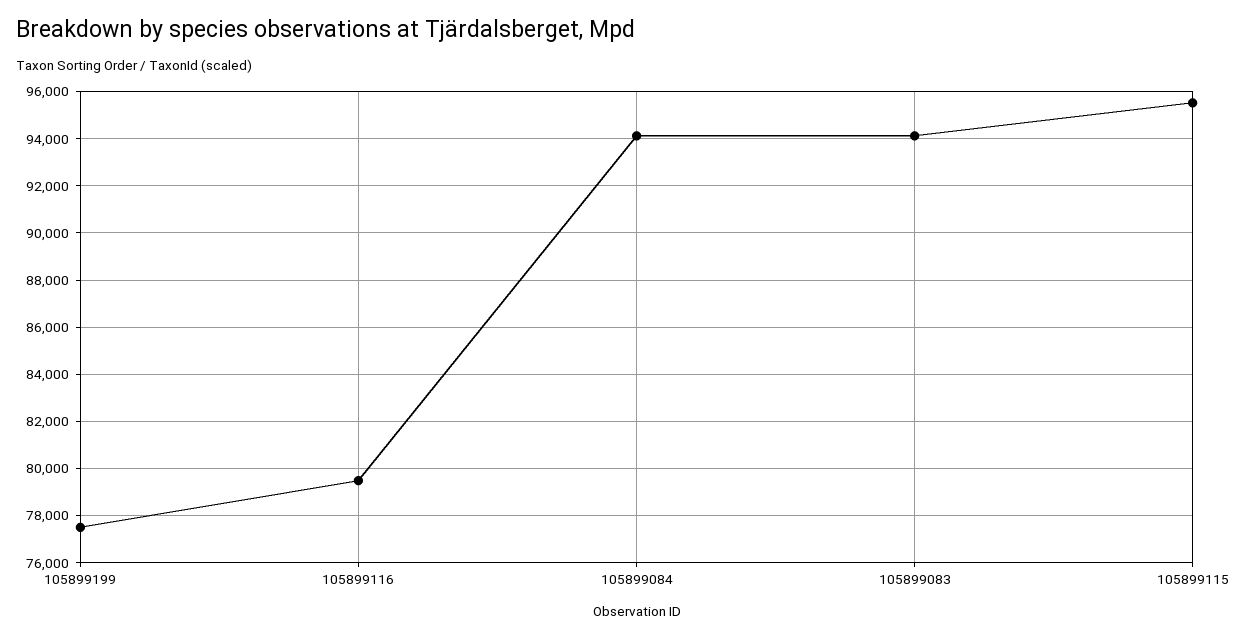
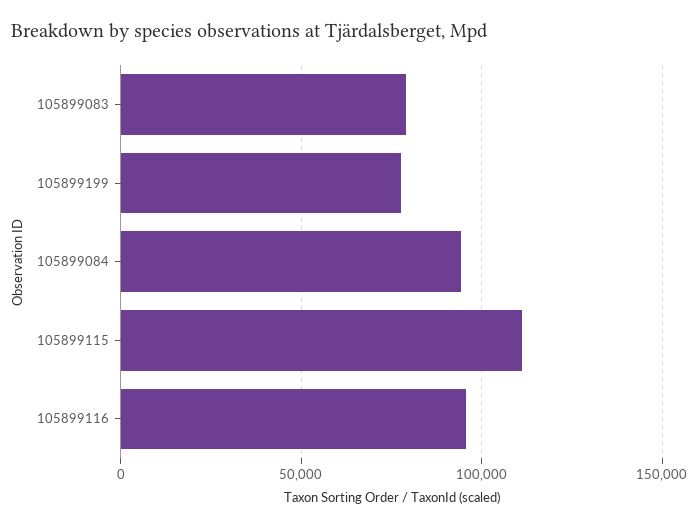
105899116: 79500 -> 95000
105899083: 94000 -> 80000
105899115: 95500 -> 110000

